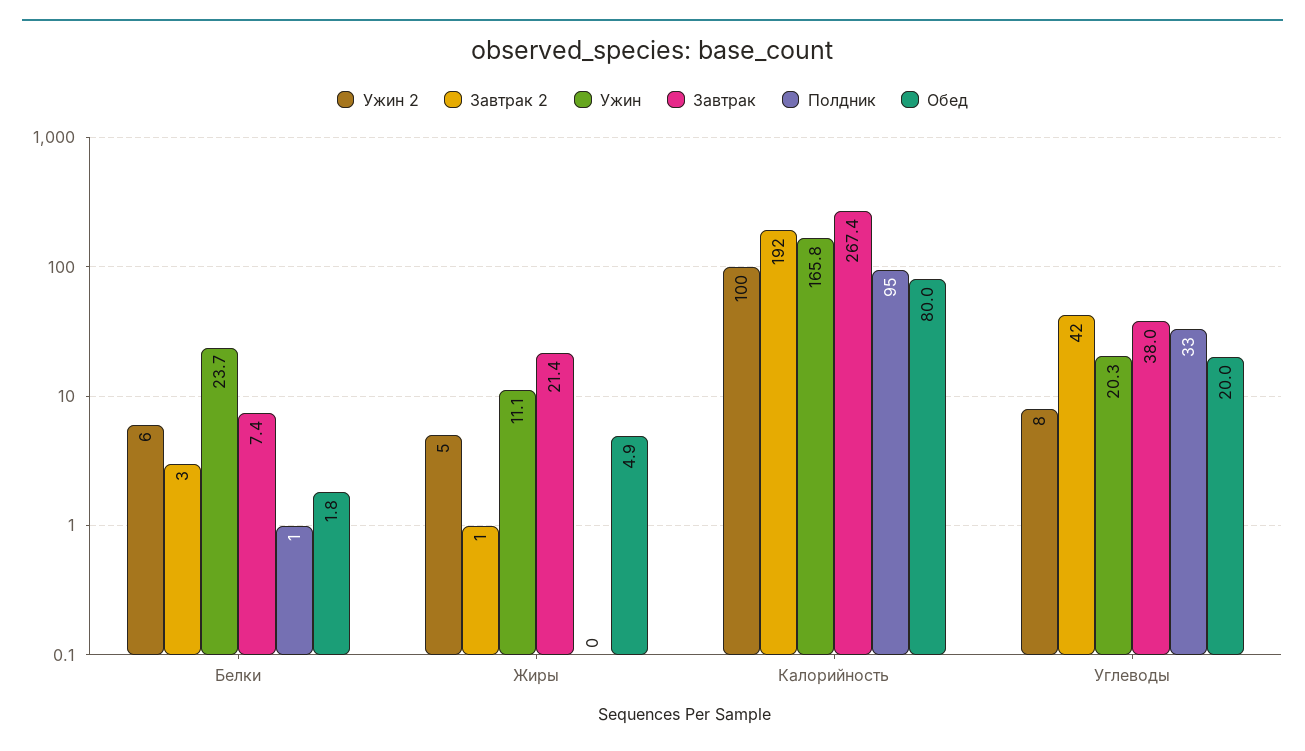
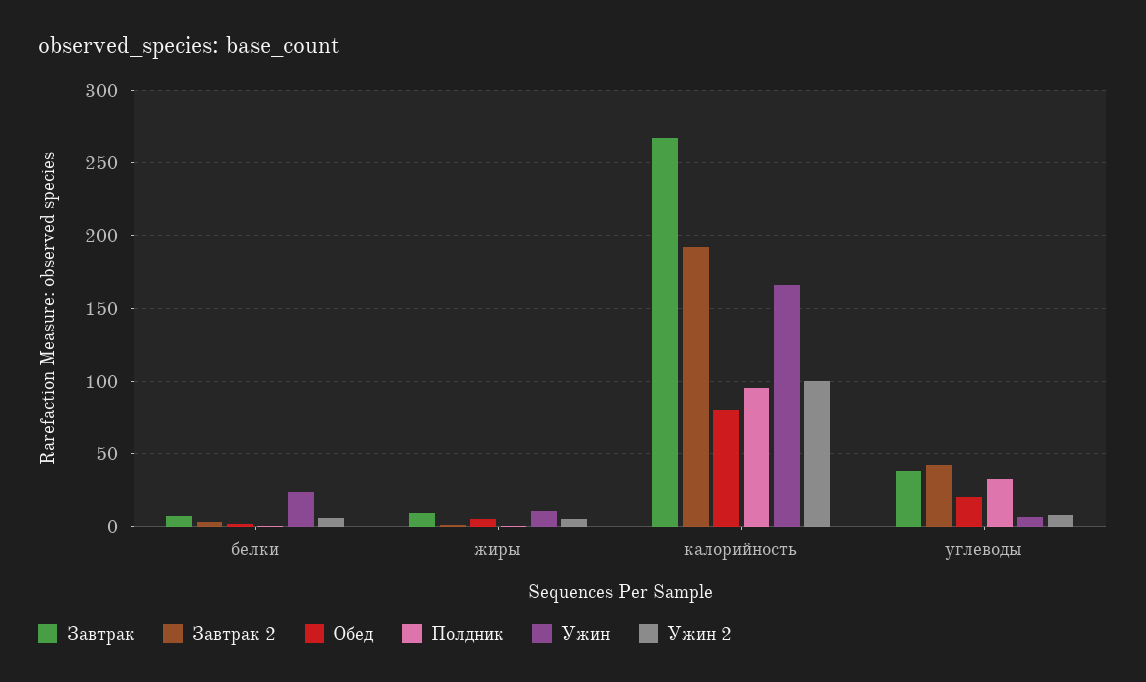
Завтрак, Жиры: 21.4 -> 10
Ужин, Углеводы: 20.3 -> 5

